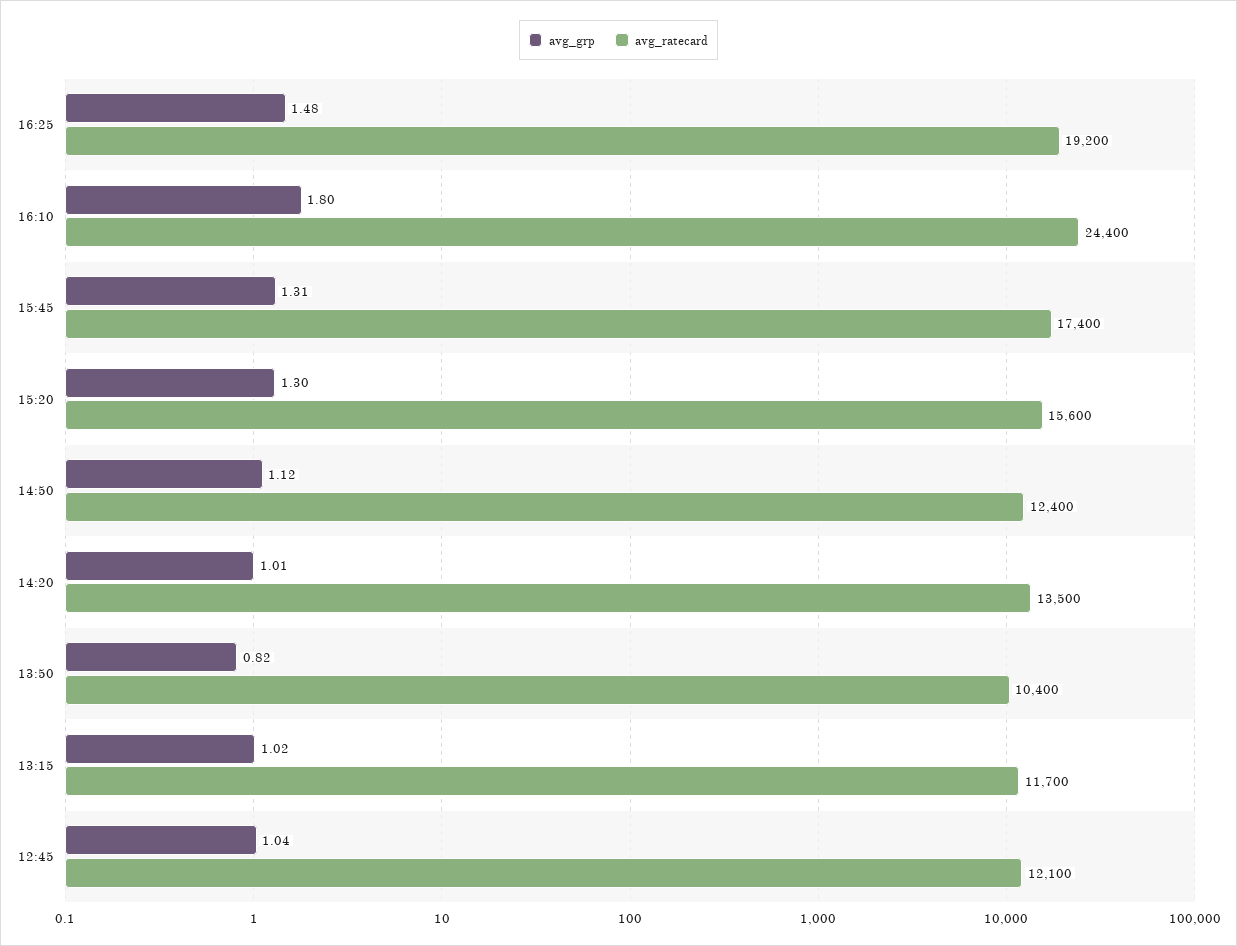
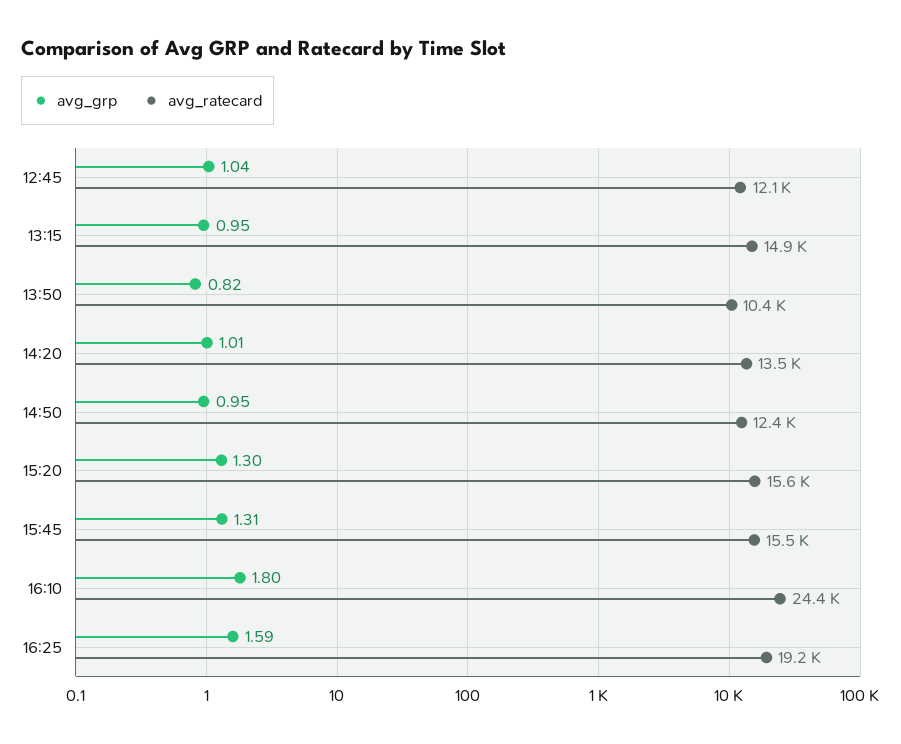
avg_grp, 16:25: 1.48 -> 1.59
avg_ratecard, 15:45: 17400 -> 15500
avg_grp, 14:50: 1.12 -> 0.95
avg_grp, 13:15: 1.02 -> 0.95
avg_ratecard, 13:15: 11700 -> 14900

